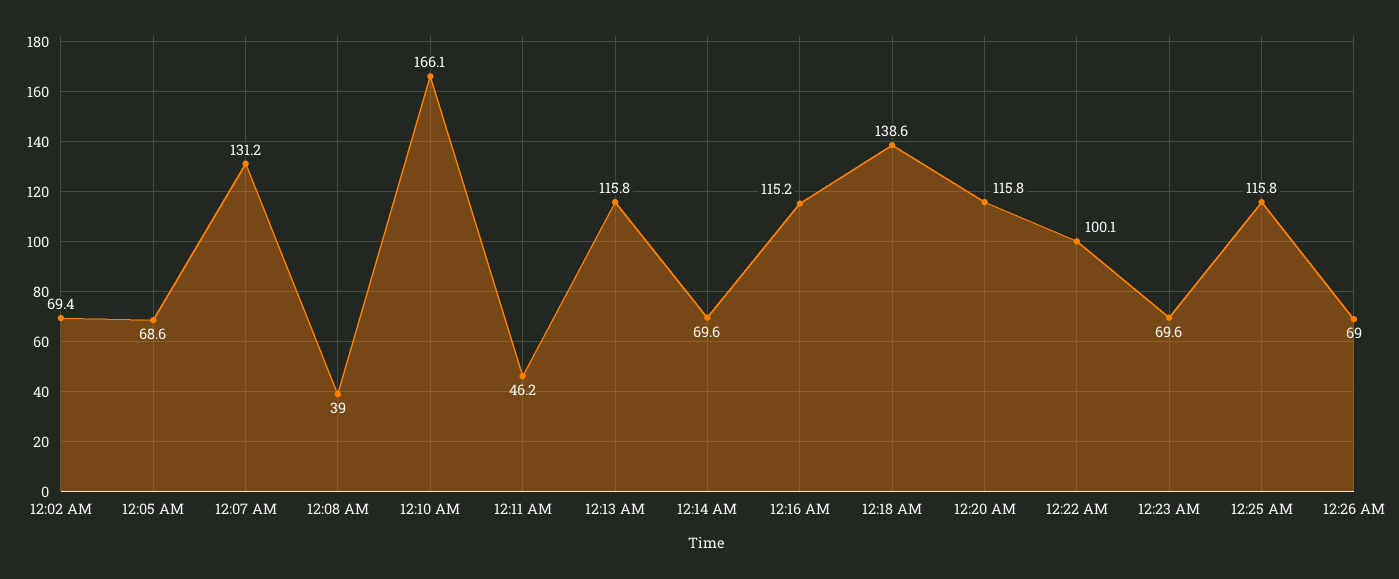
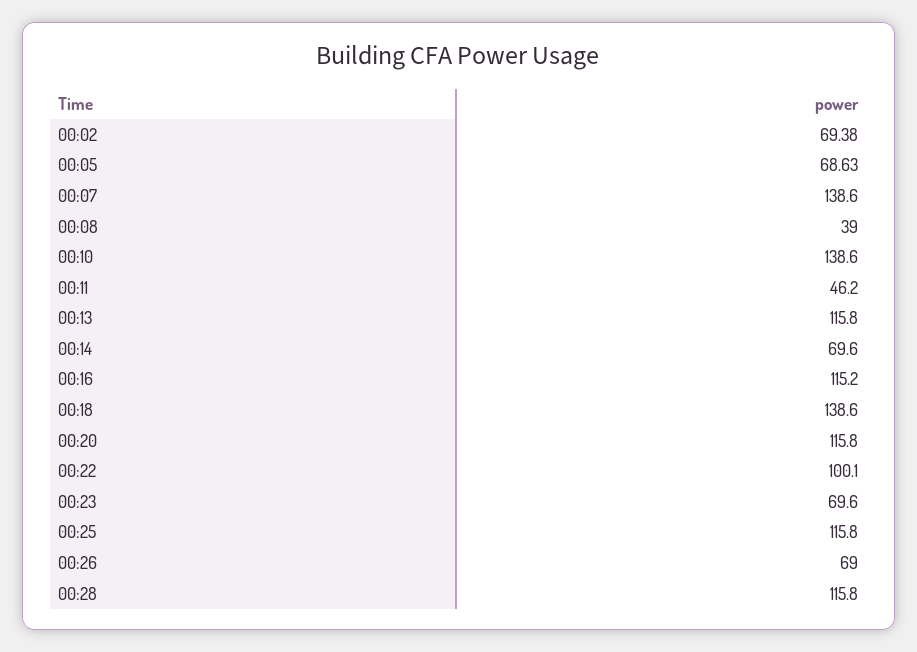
12:07 AM: 131.2 -> 138.6
12:10 AM: 166.1 -> 138.6
00:28: none -> 115.8

